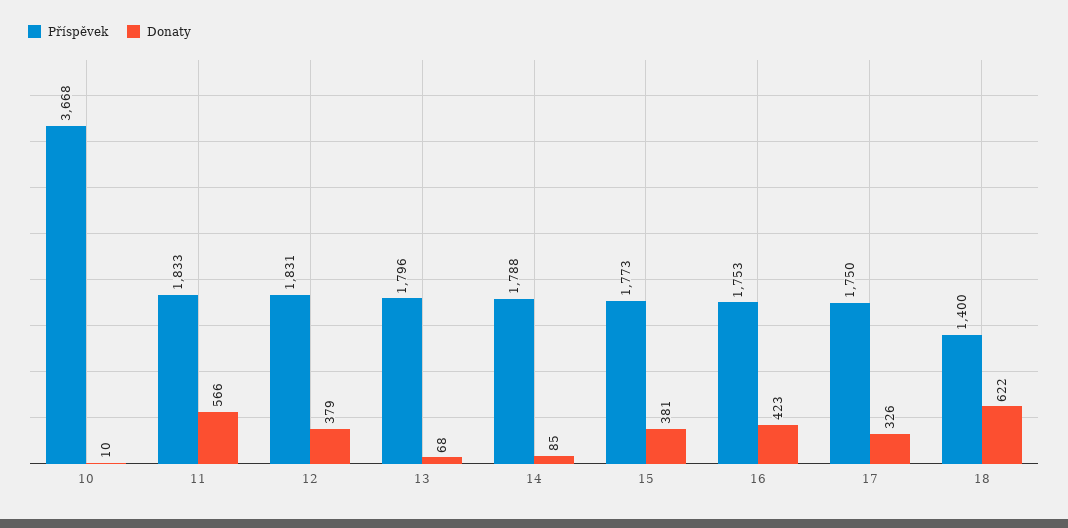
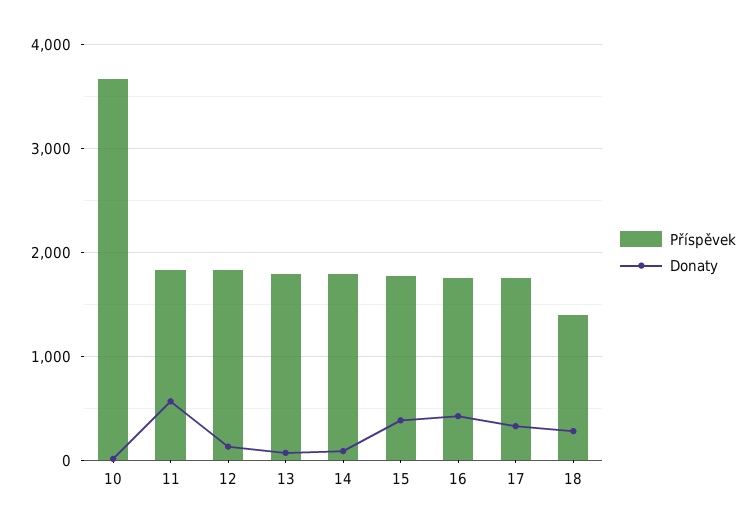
Donaty, 12: 379 -> 100
Donaty, 18: 622 -> 300

